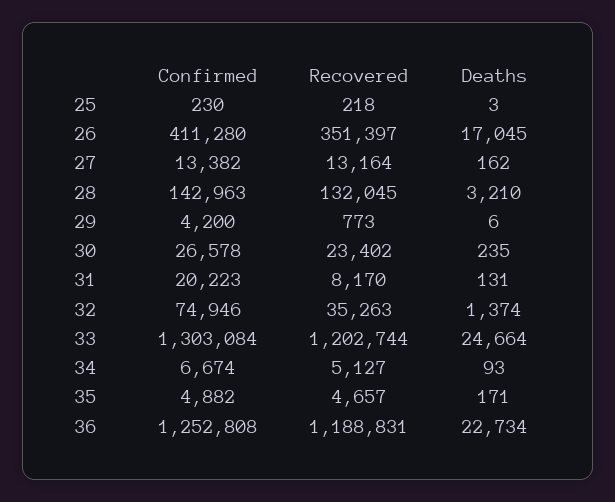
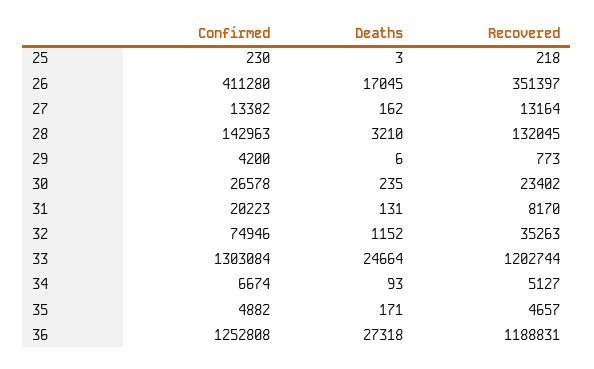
Deaths, 32: 1374 -> 1152
Deaths, 36: 22734 -> 27318

